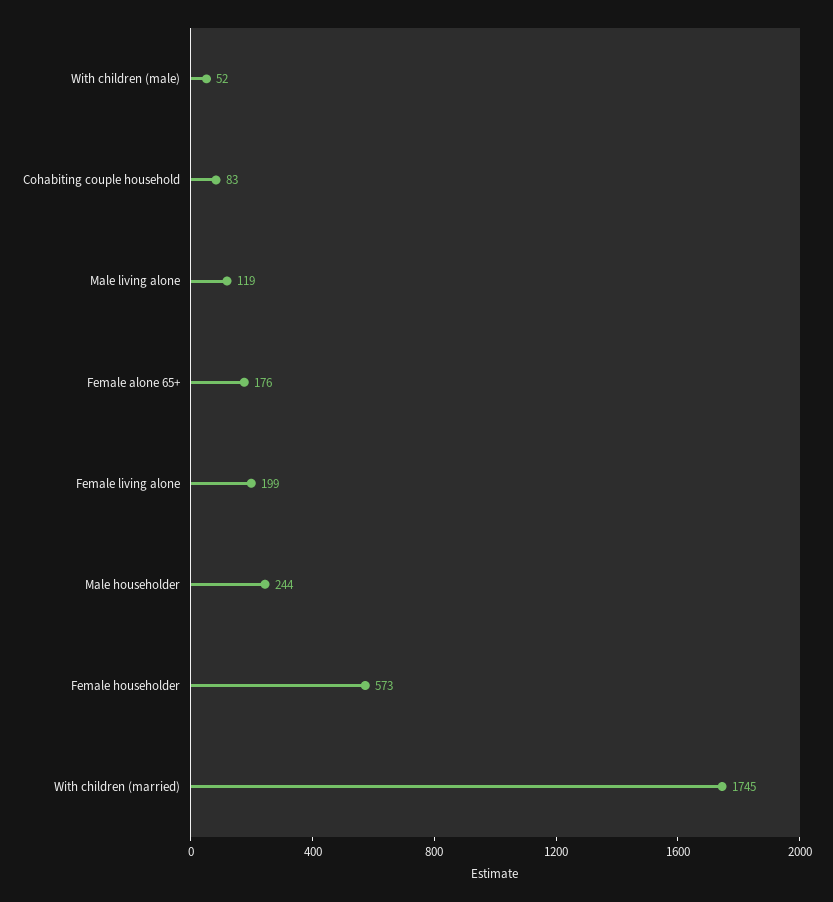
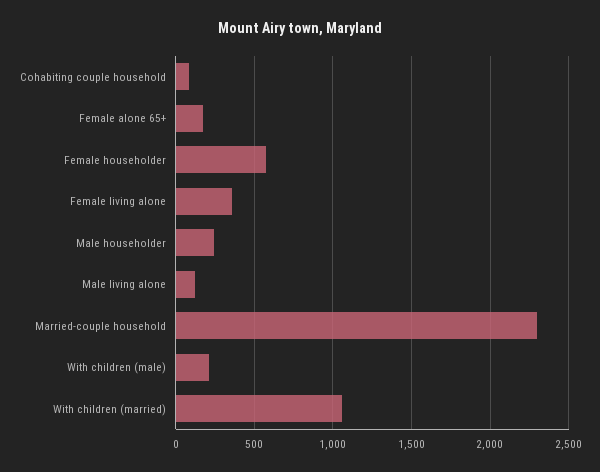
With children (male): 52 -> 200
Female living alone: 199 -> 350
With children (married): 1745 -> 1050
Married-couple household: none -> 2300

